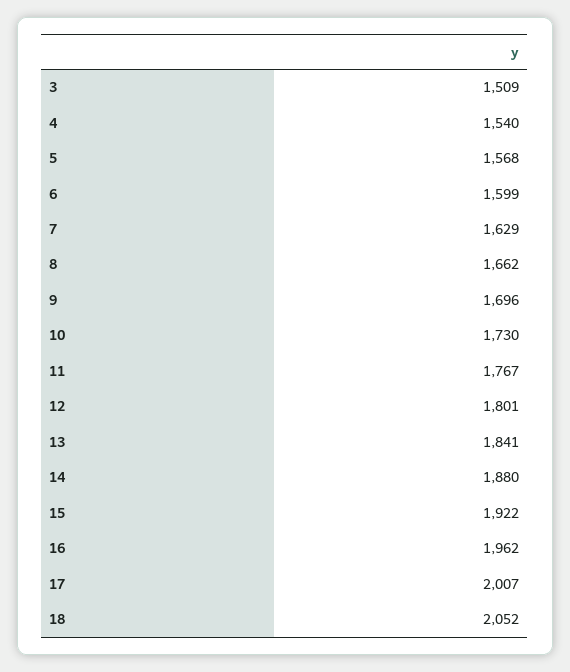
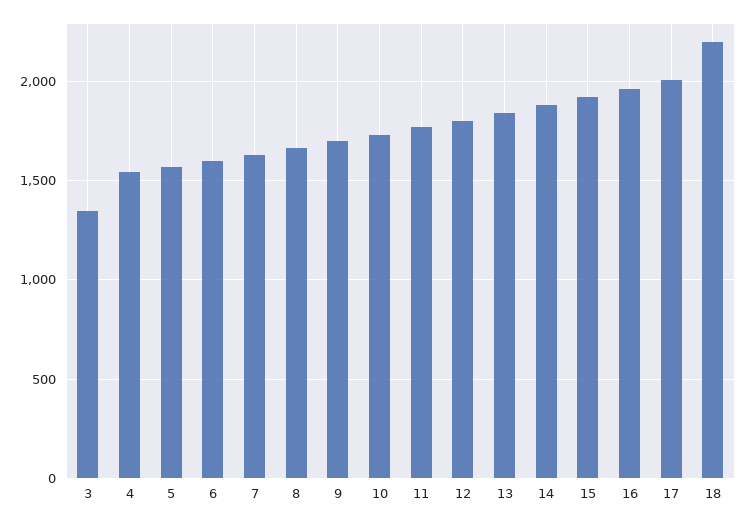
3: 1509 -> 1350
18: 2052 -> 2200

